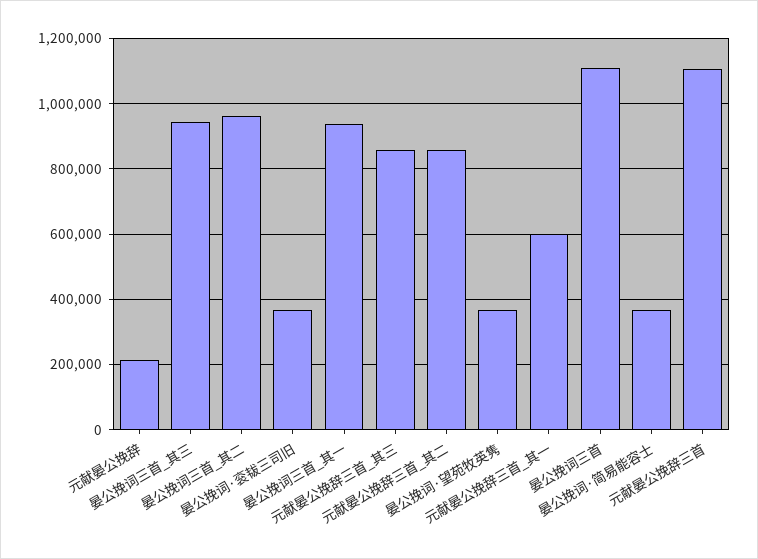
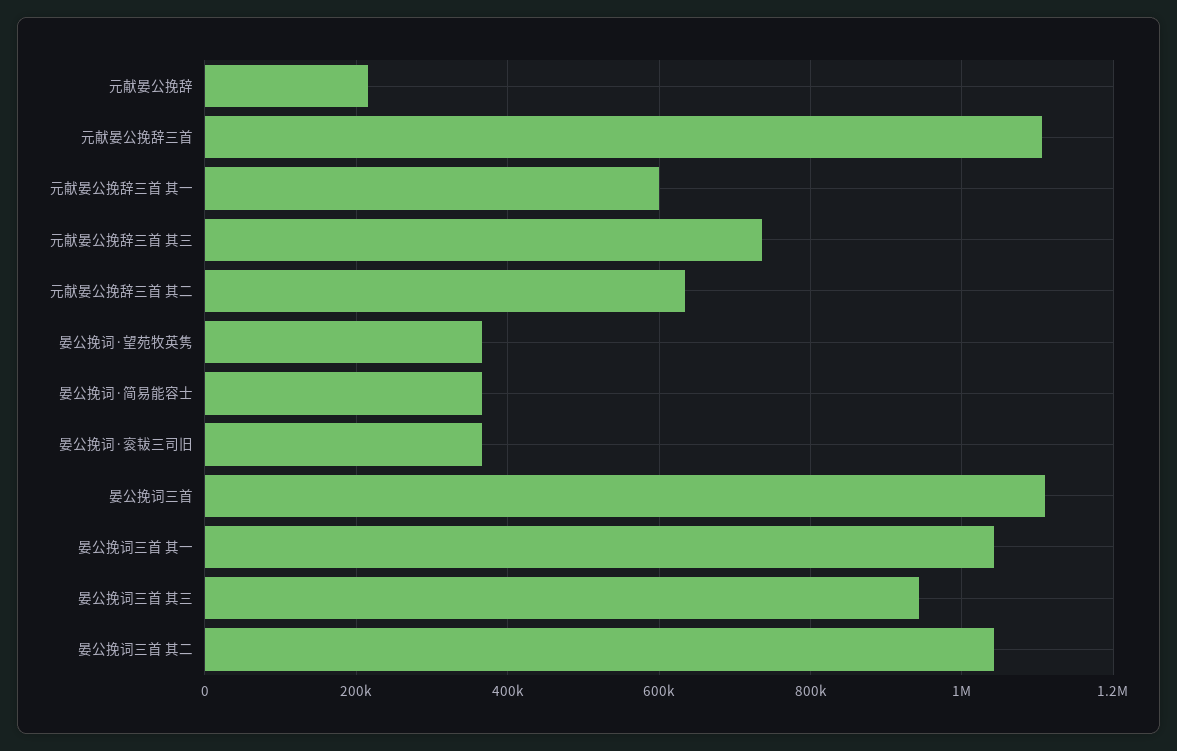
晏公挽词三首_其二: 960000 -> 1040000
晏公挽词三首_其一: 940000 -> 1040000
元献晏公挽辞三首_其三: 860000 -> 740000
元献晏公挽辞三首_其二: 860000 -> 640000

